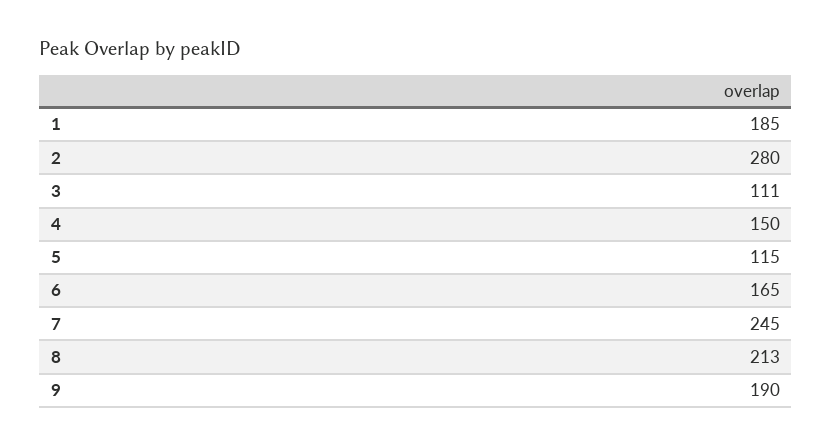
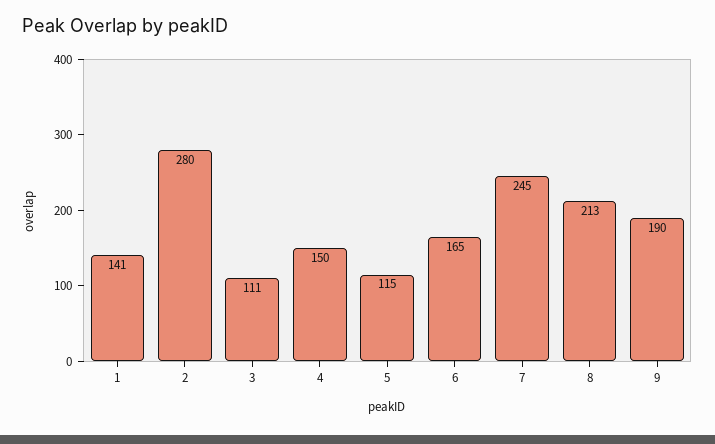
1: 185 -> 141

